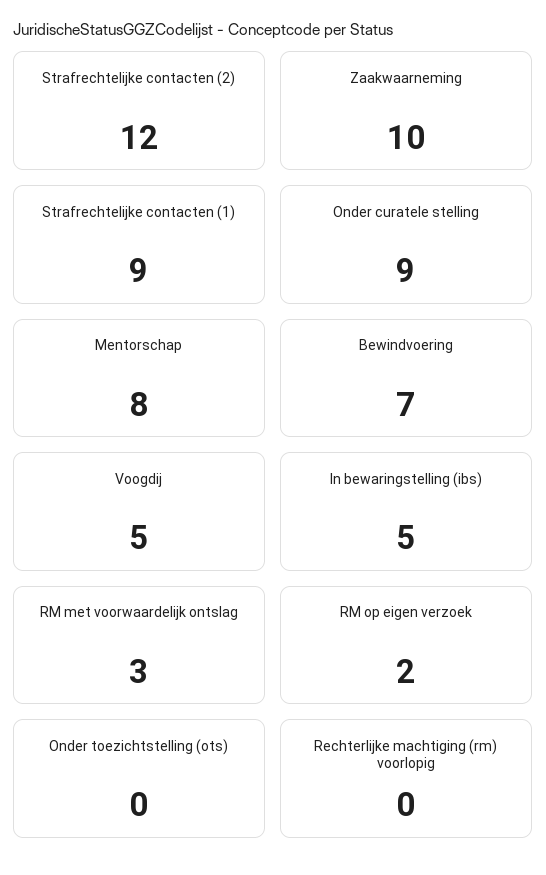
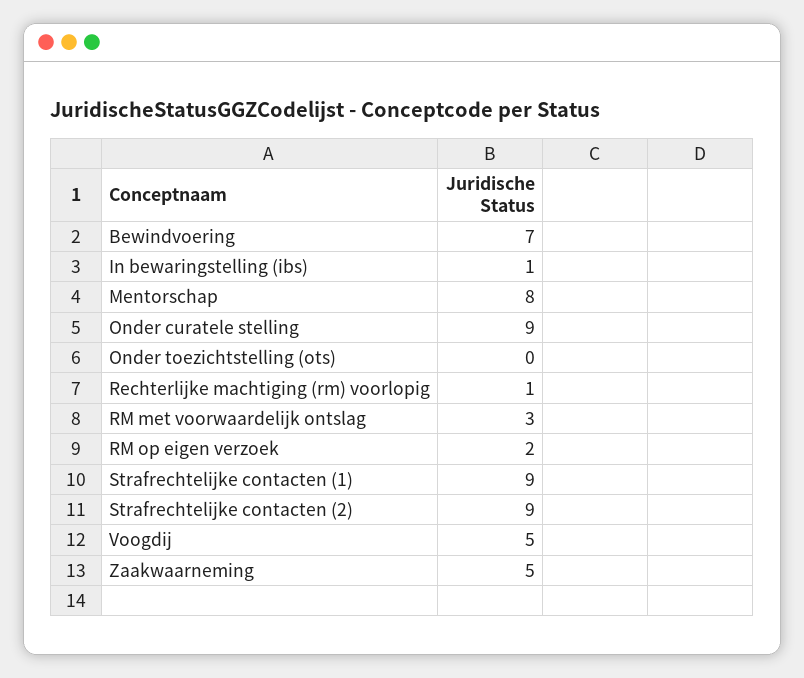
Strafrechtelijke contacten (2): 12 -> 9
Zaakwaarneming: 10 -> 5
In bewaringstelling (ibs): 5 -> 1
Rechterlijke machtiging (rm) voorlopig: 0 -> 1

